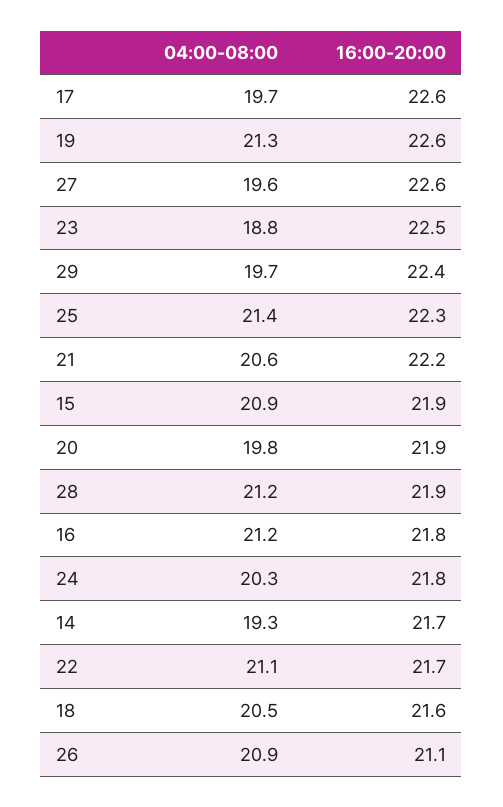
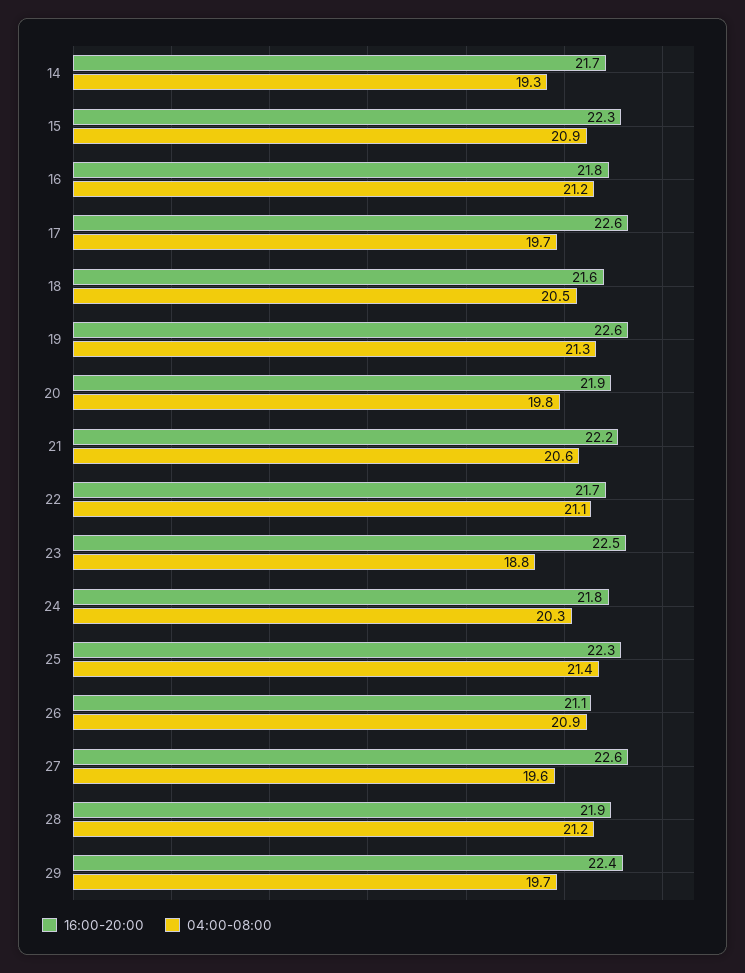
16:00-20:00, 15: 21.9 -> 22.3

